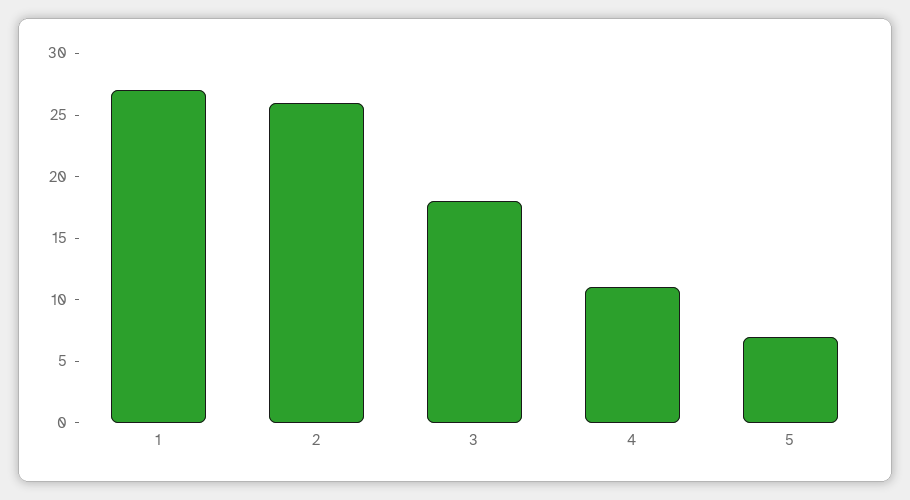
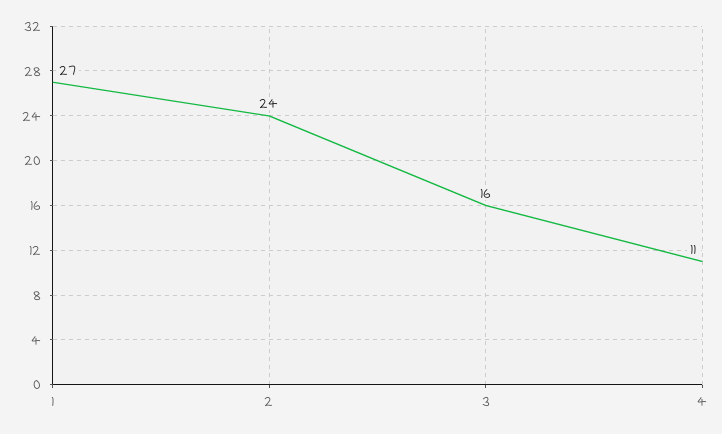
2: 26 -> 24
3: 18 -> 16
5: 7 -> none

